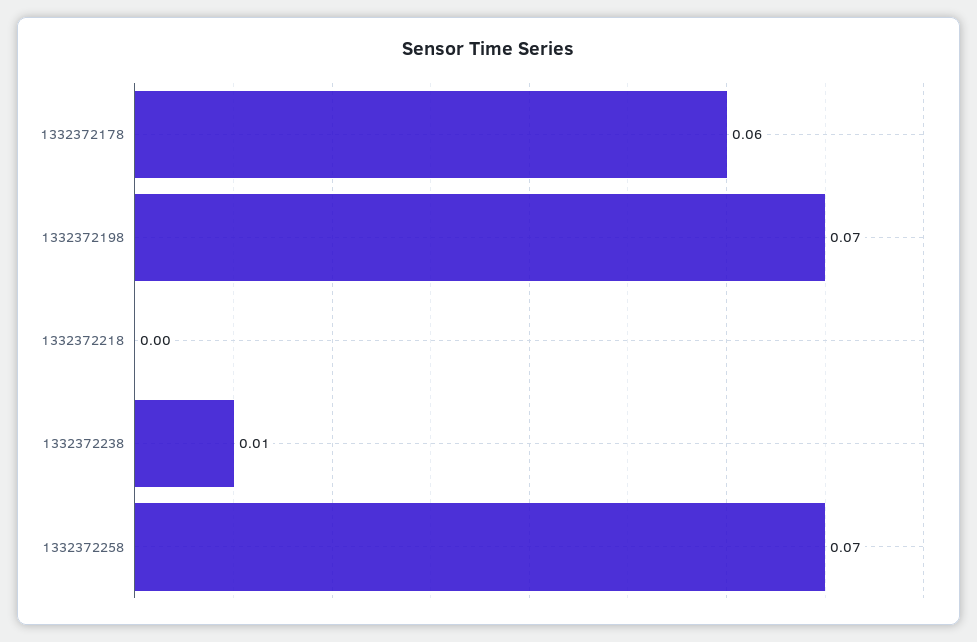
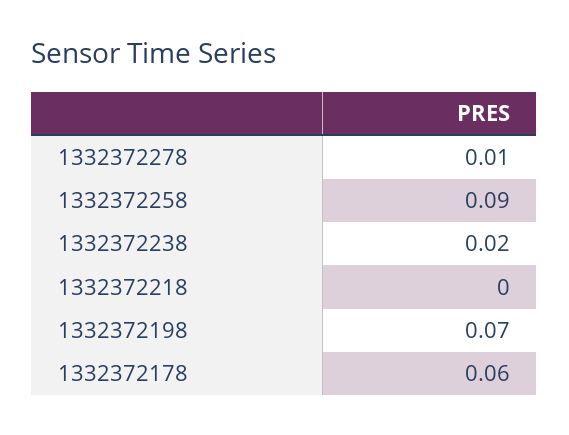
1332372238: 0.01 -> 0.02
1332372258: 0.07 -> 0.09
1332372278: none -> 0.01

